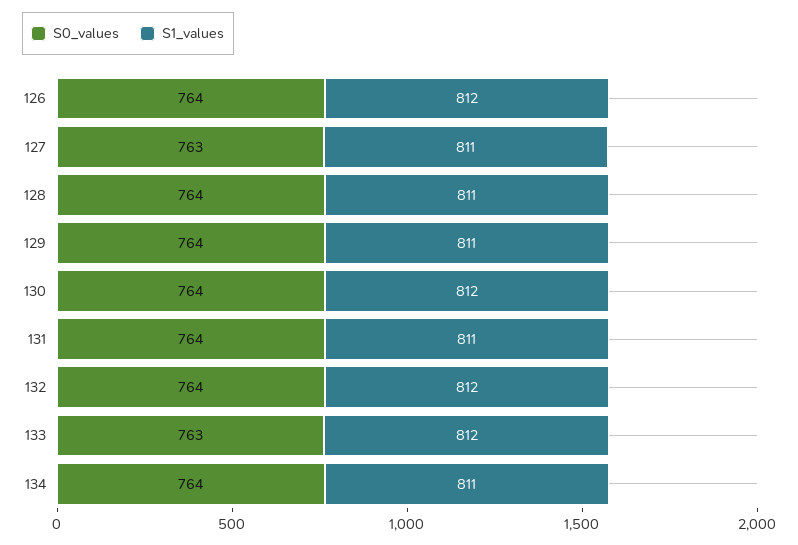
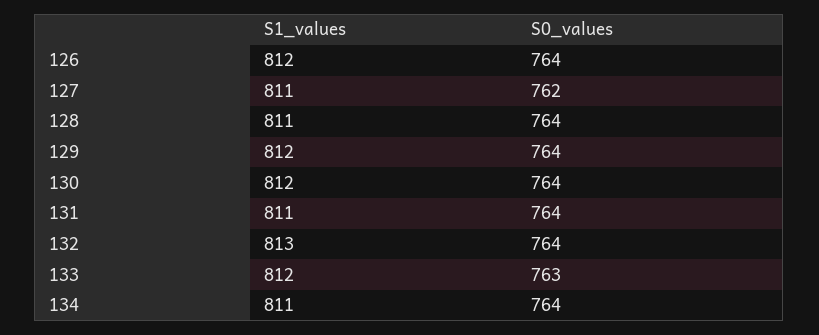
S0_values, 127: 763 -> 762
S1_values, 129: 811 -> 812
S1_values, 132: 812 -> 813

